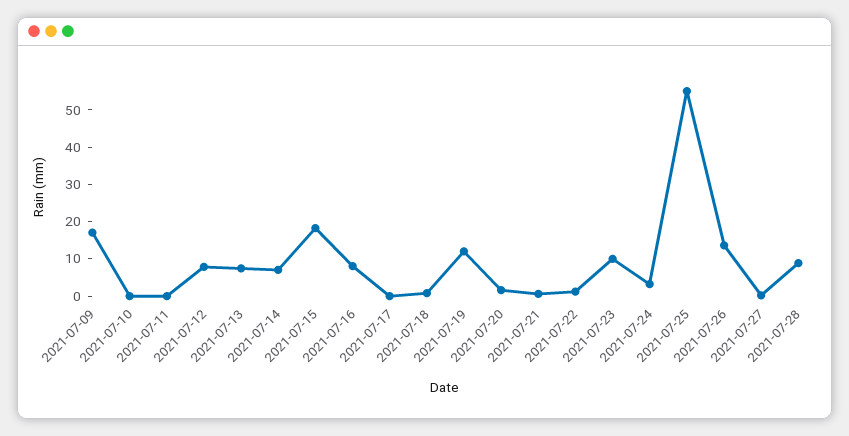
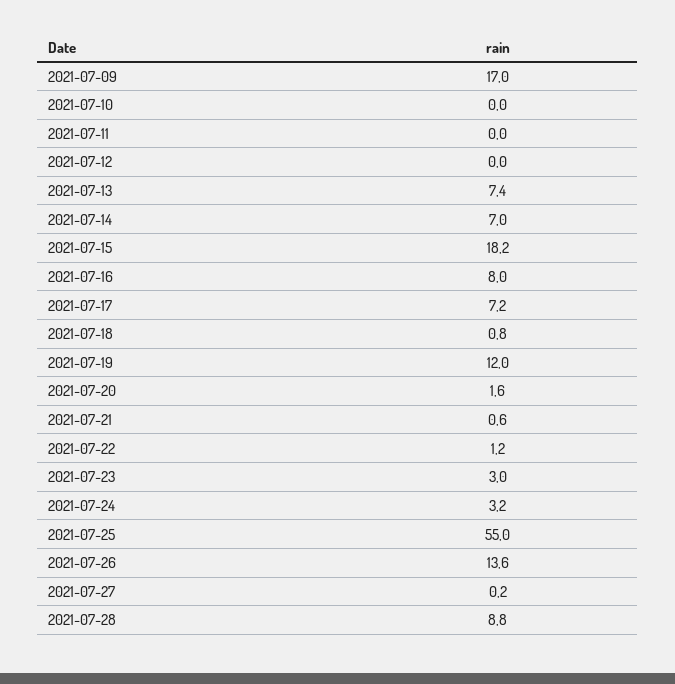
2021-07-12: 7.5 -> 0
2021-07-17: 0 -> 7.2
2021-07-23: 10 -> 3

